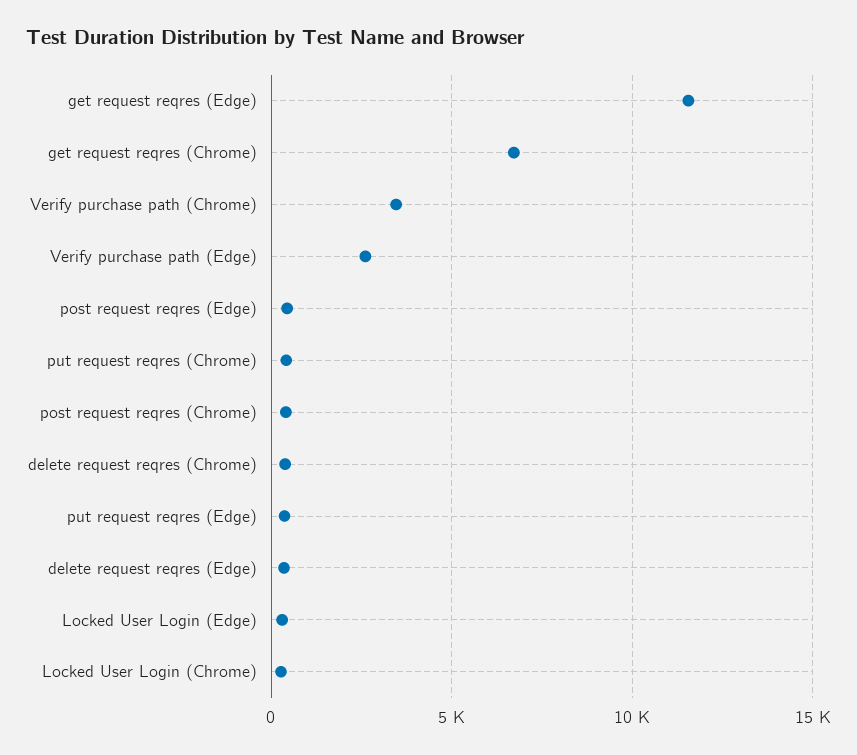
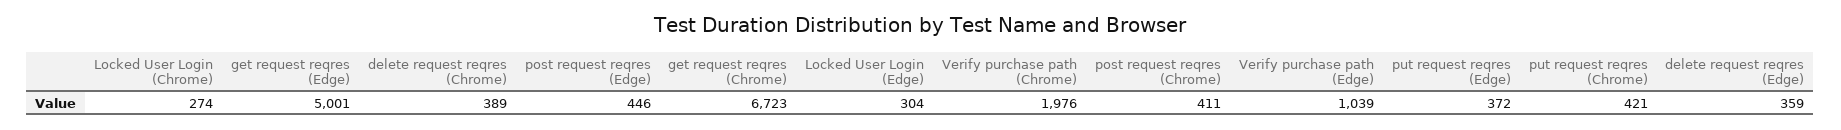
get request reqres (Edge): 11500 -> 5001
Verify purchase path (Chrome): 3500 -> 1976
Verify purchase path (Edge): 2500 -> 1039

